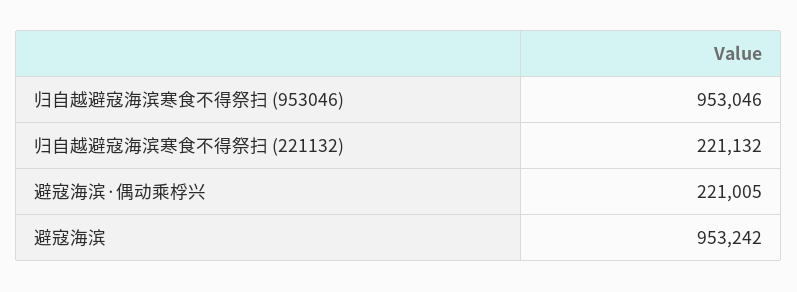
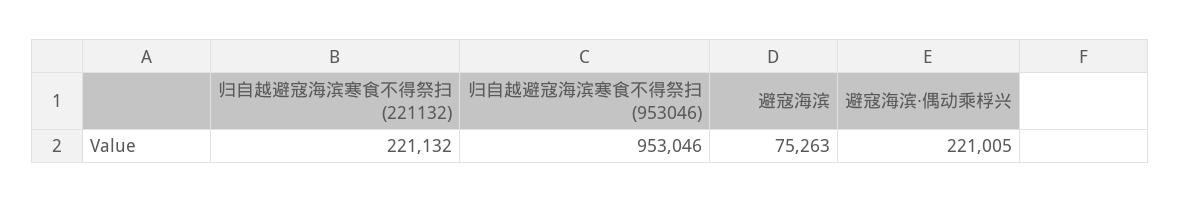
避寇海滨: 953242 -> 75263

